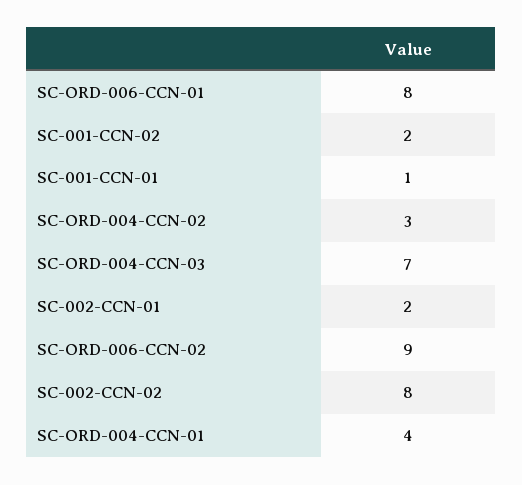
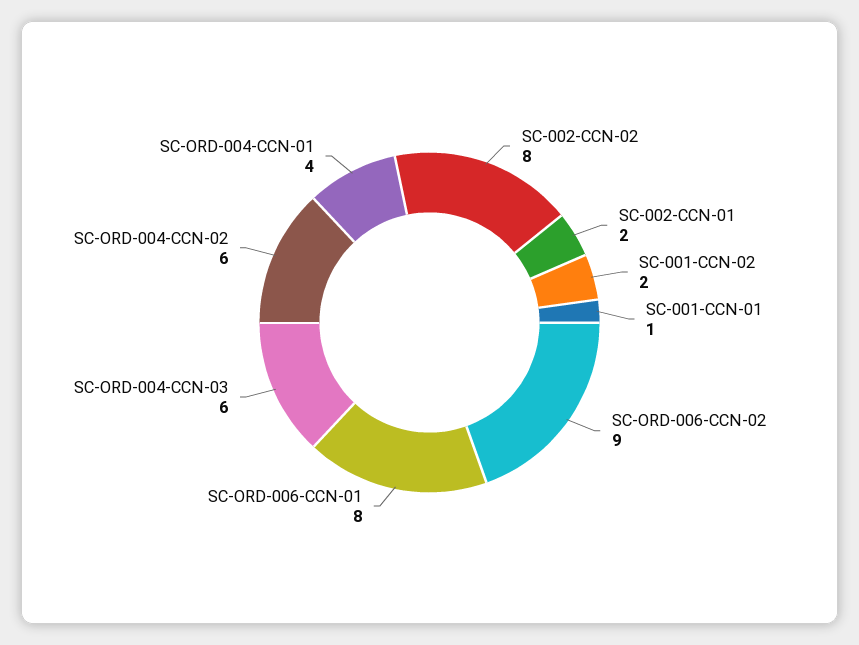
SC-ORD-004-CCN-02: 3 -> 6
SC-ORD-004-CCN-03: 7 -> 6

